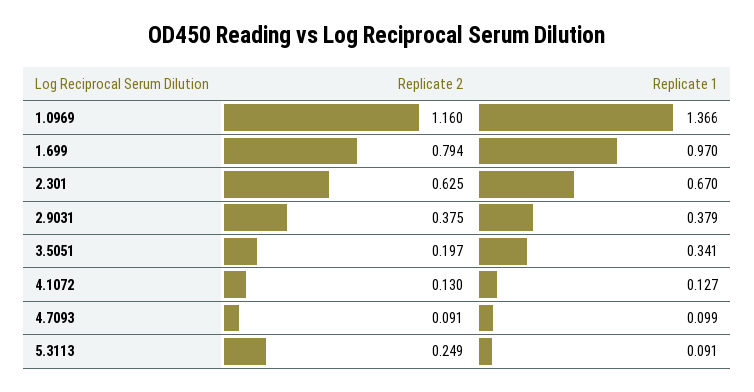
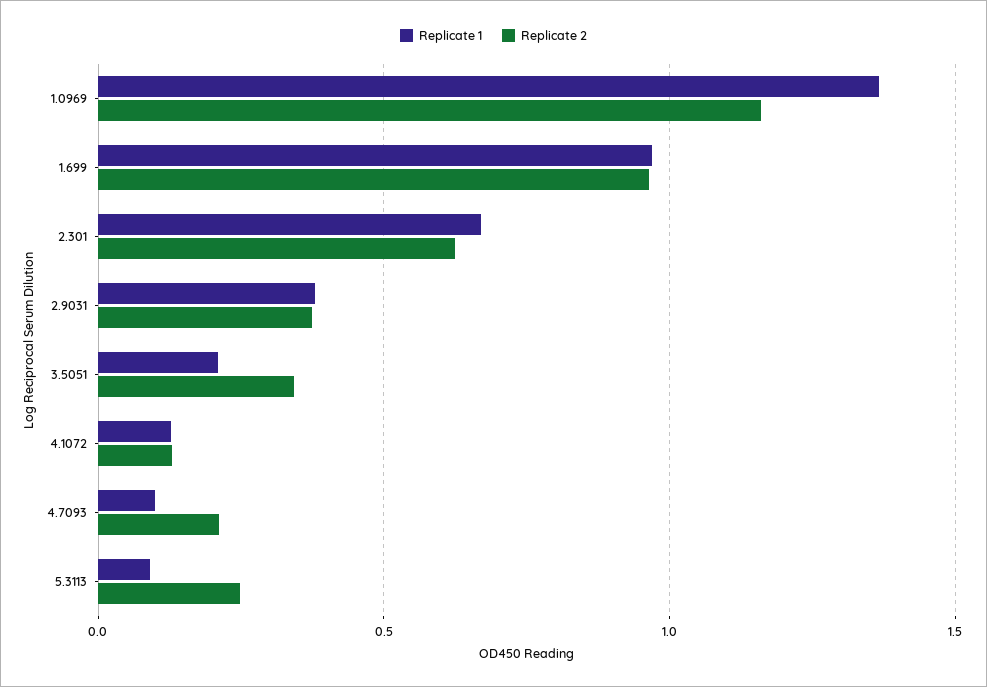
Replicate 2, 1.699: 0.794 -> 0.95
Replicate 2, 3.5051: 0.197 -> 0.35
Replicate 1, 3.5051: 0.341 -> 0.2
Replicate 2, 4.7093: 0.091 -> 0.2

